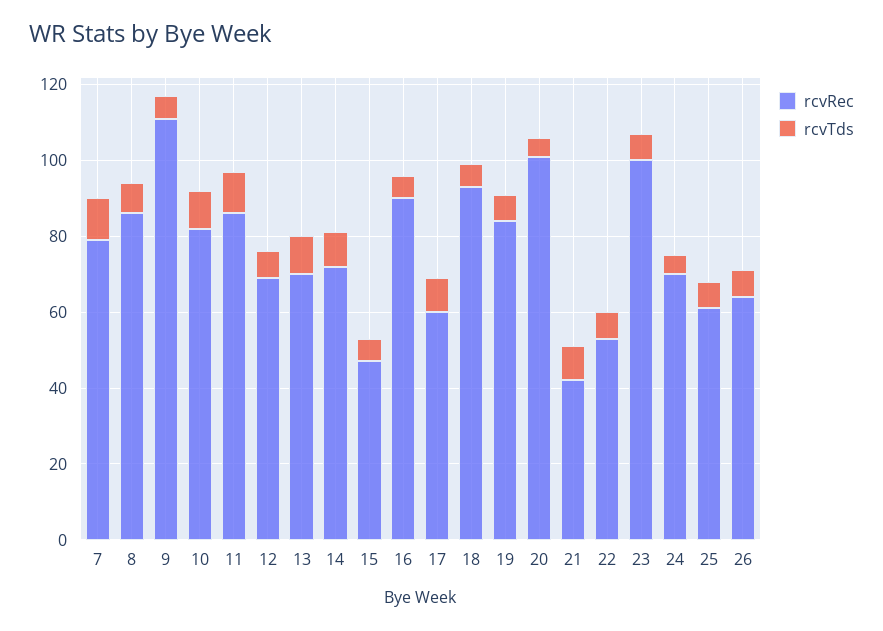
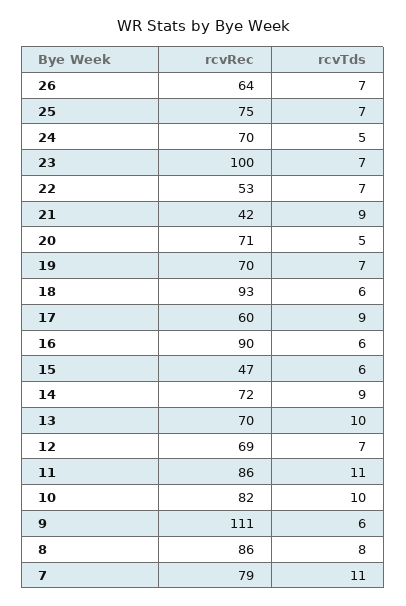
rcvRec, 19: 85 -> 70
rcvRec, 20: 100 -> 71
rcvRec, 25: 60 -> 75

